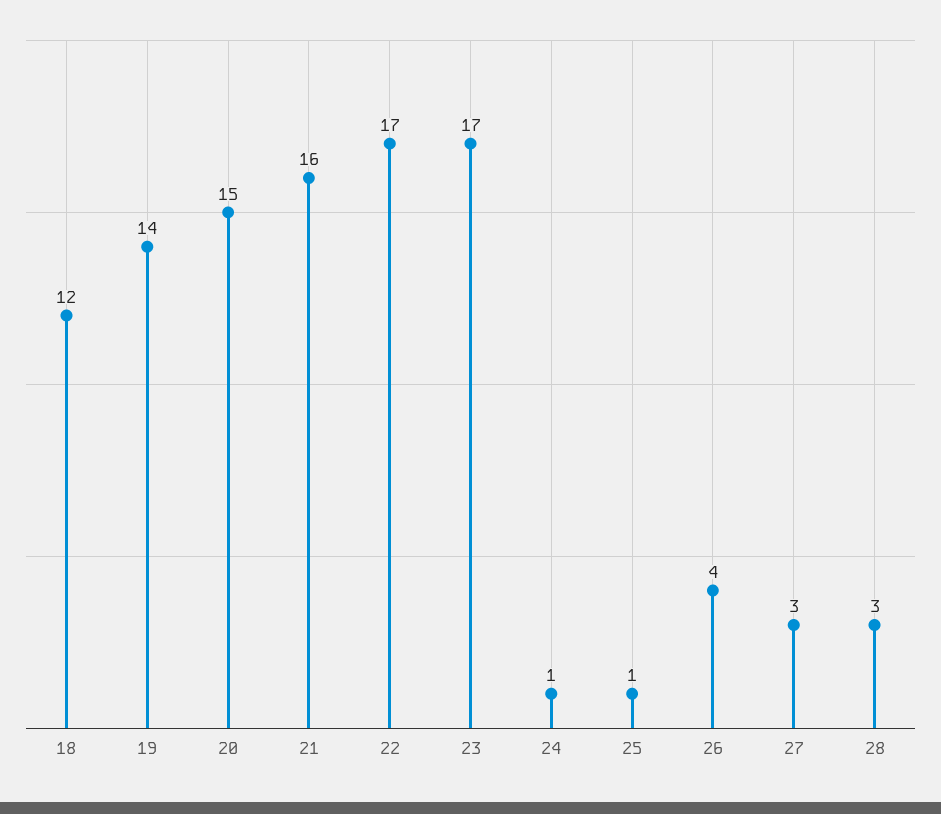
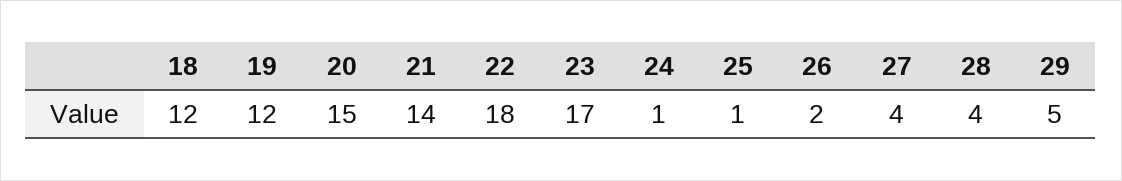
19: 14 -> 12
21: 16 -> 14
22: 17 -> 18
26: 4 -> 2
27: 3 -> 4
28: 3 -> 4
29: none -> 5

